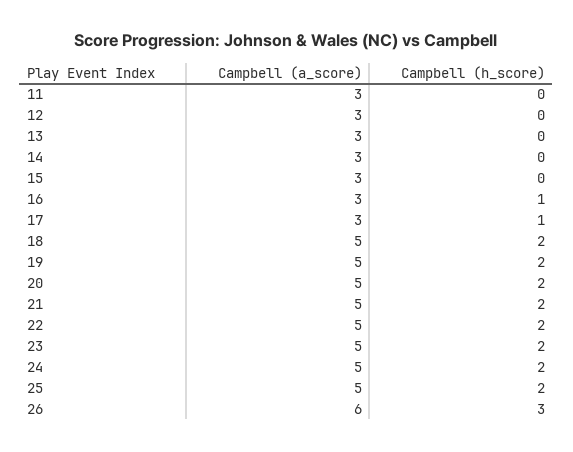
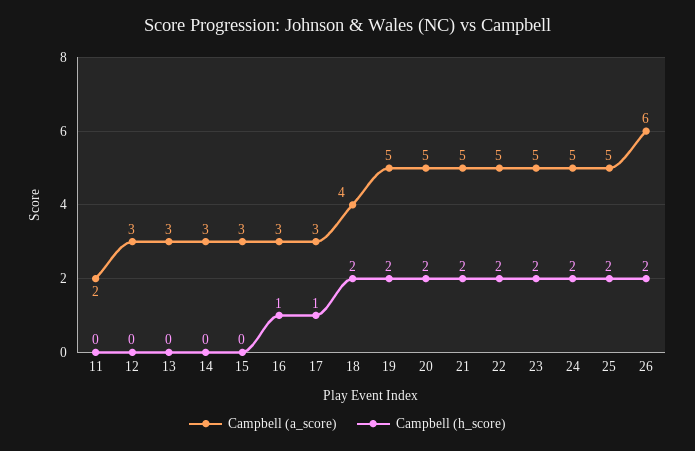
Campbell (a_score), 11: 3 -> 2
Campbell (a_score), 18: 5 -> 4
Campbell (h_score), 26: 3 -> 2

